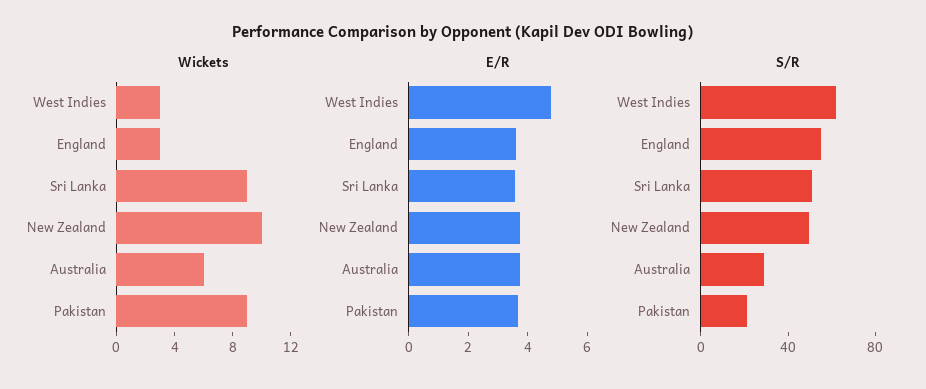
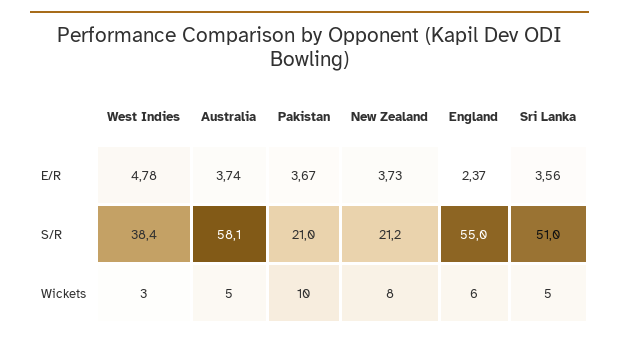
Wickets, England: 3 -> 6
Wickets, Sri Lanka: 9 -> 5
Wickets, New Zealand: 10 -> 8
Wickets, Australia: 6 -> 5
Wickets, Pakistan: 9 -> 10
E/R, England: 3.5 -> 2.37
S/R, West Indies: 60 -> 38.4
S/R, New Zealand: 50 -> 21.2
S/R, Australia: 30 -> 58.1

